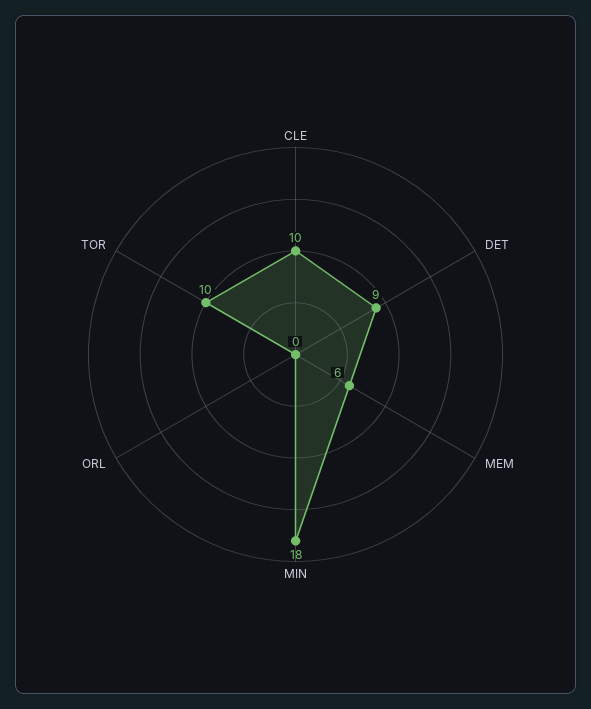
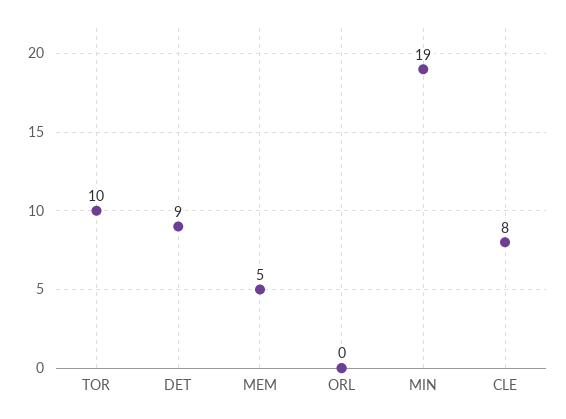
CLE: 10 -> 8
MEM: 6 -> 5
MIN: 18 -> 19

